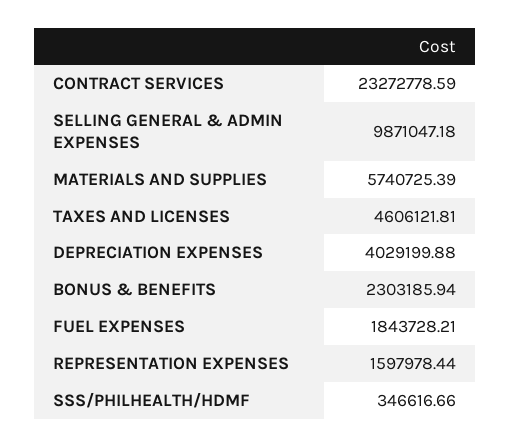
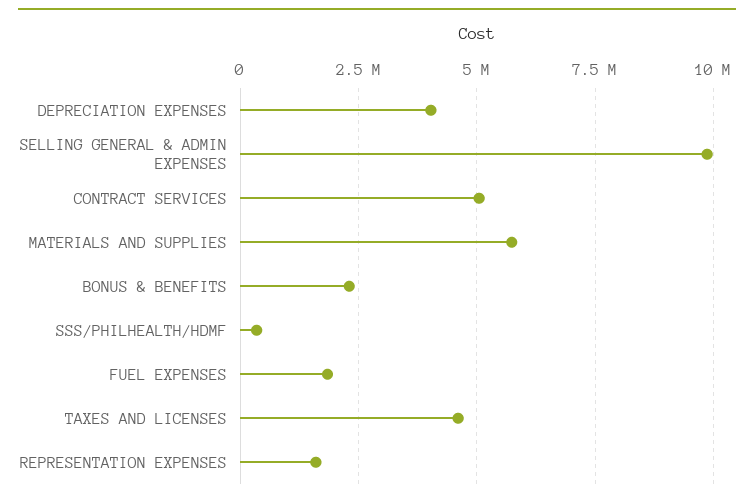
CONTRACT SERVICES: 23272778.59 -> 5000000

